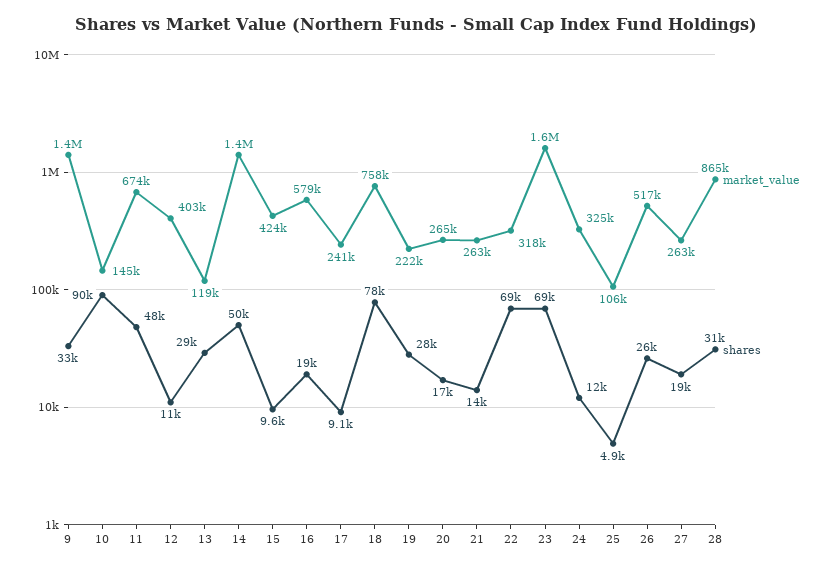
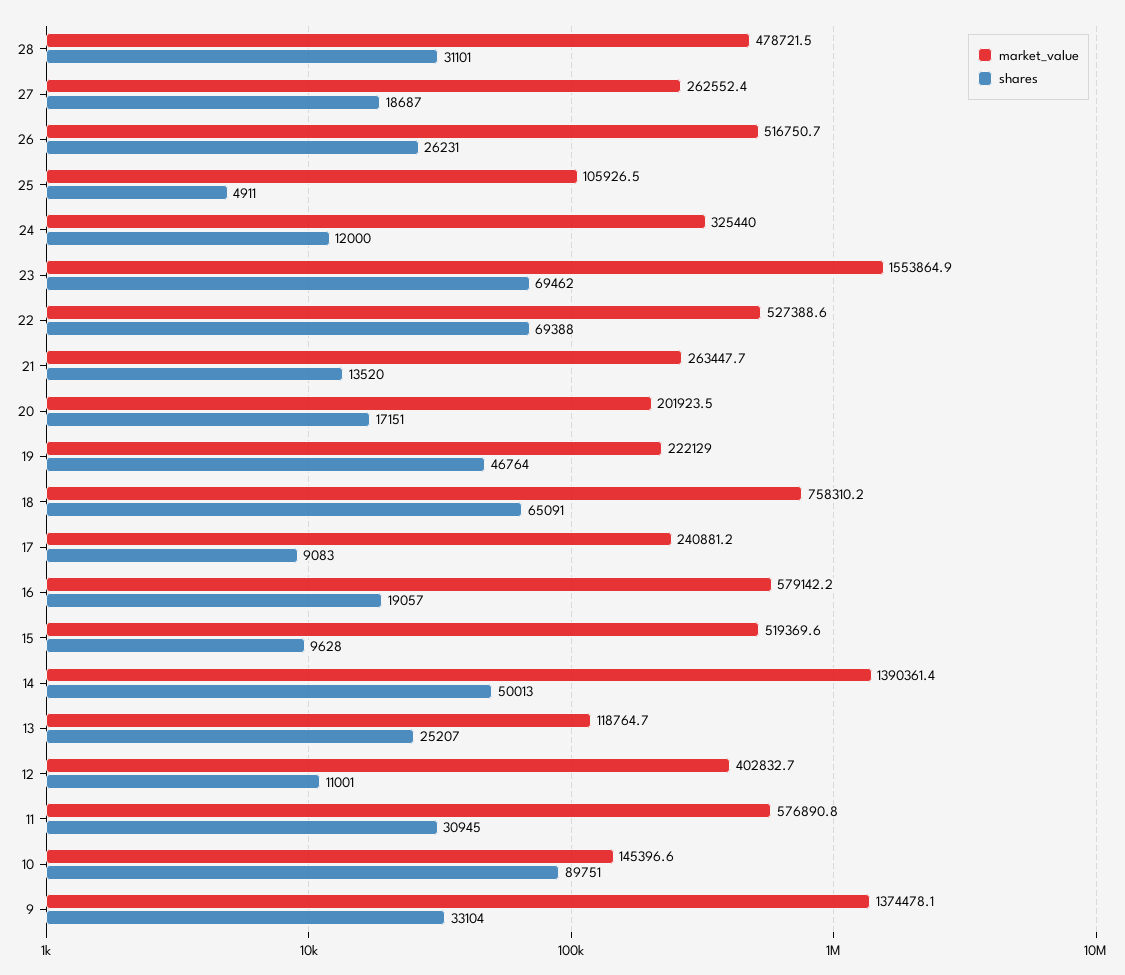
market_value, 11: 674000 -> 576890.8
shares, 11: 48000 -> 30945
shares, 13: 29000 -> 25207
market_value, 15: 424000 -> 519369.6
shares, 18: 78000 -> 65091
shares, 19: 28000 -> 46764
market_value, 20: 265000 -> 201923.5
market_value, 22: 318000 -> 527388.6
market_value, 28: 865000 -> 478721.5

